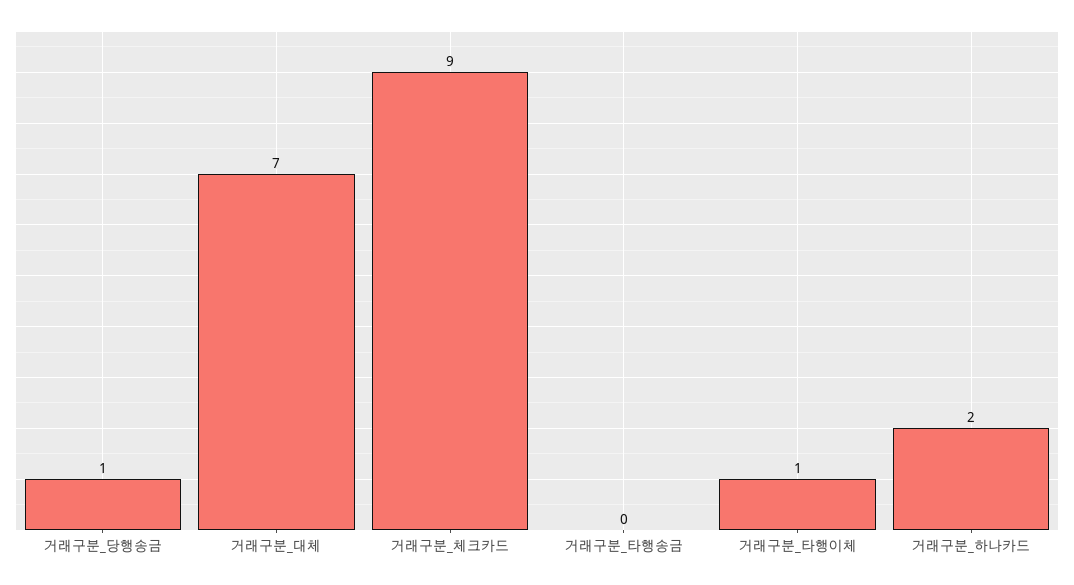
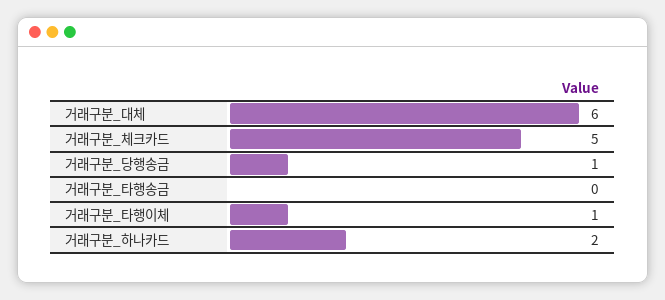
거래구분_대체: 7 -> 6
거래구분_체크카드: 9 -> 5

